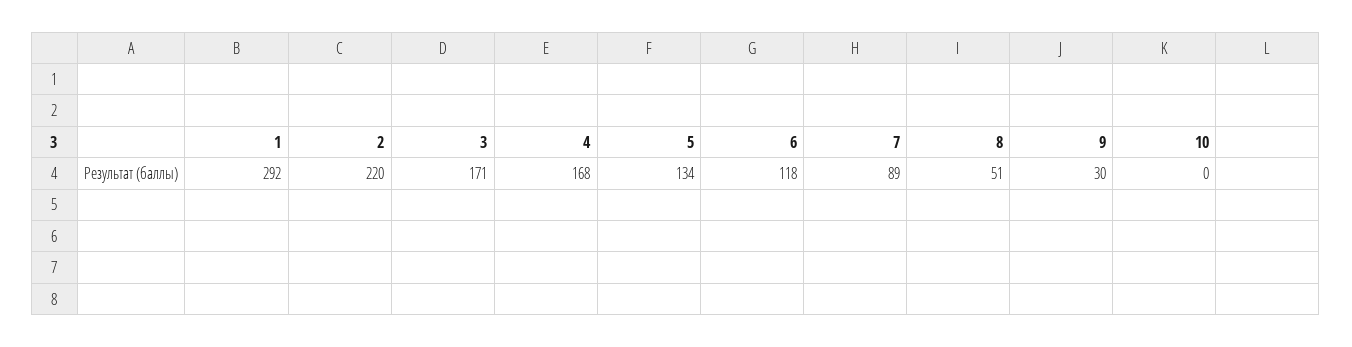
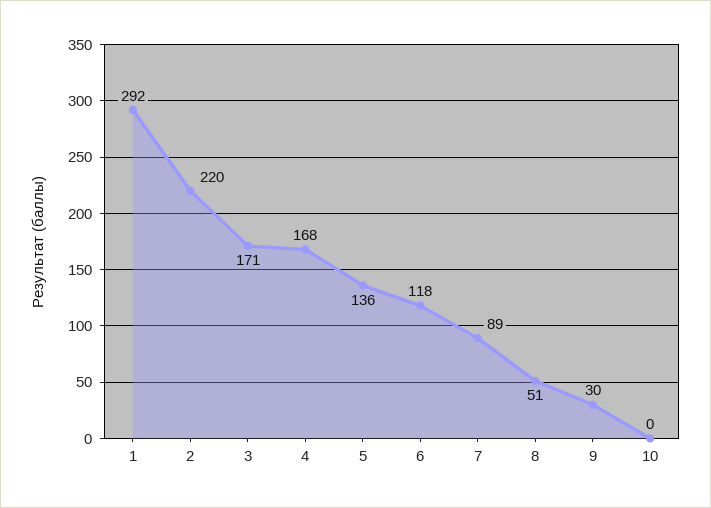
5: 134 -> 136

